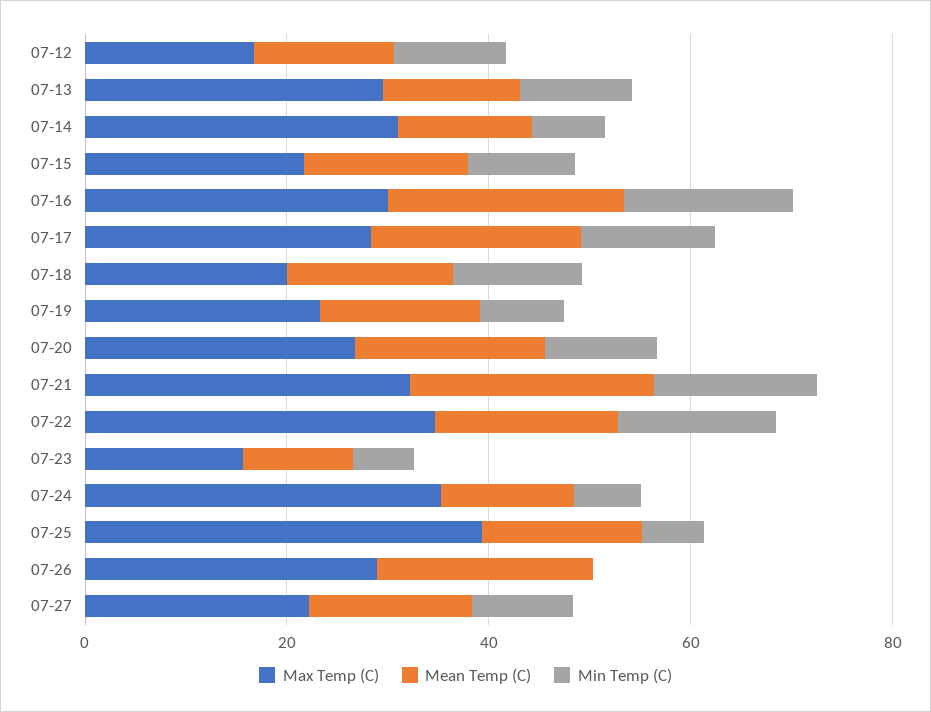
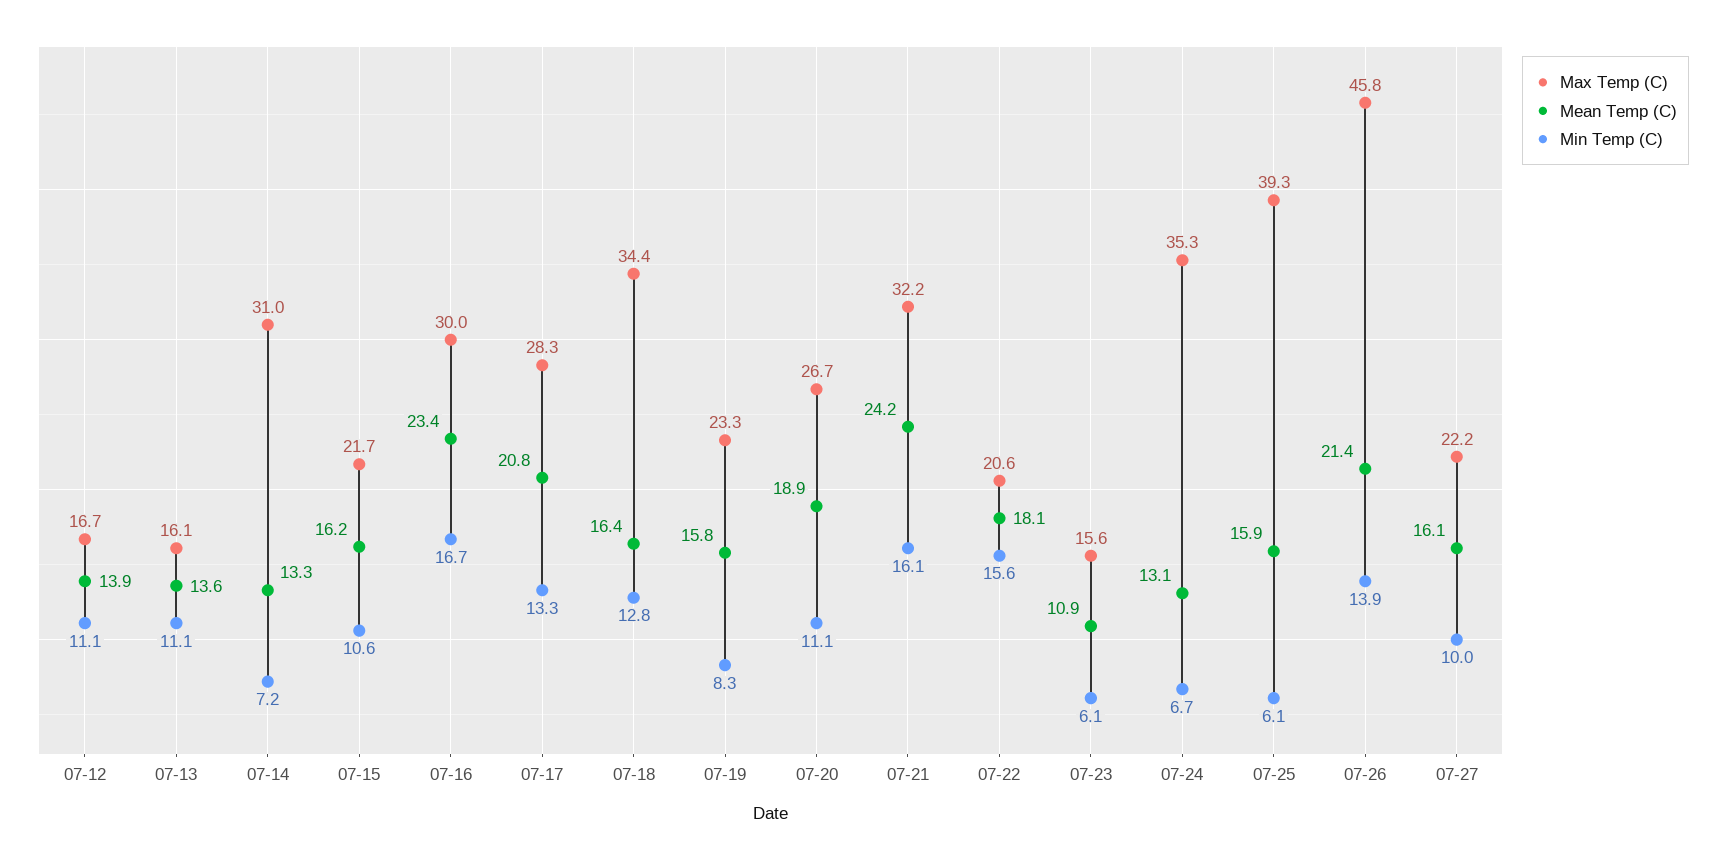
Max Temp (C), 07-13: 30 -> 16.1
Max Temp (C), 07-18: 20 -> 34.4
Max Temp (C), 07-22: 35 -> 20.6
Max Temp (C), 07-26: 30 -> 45.8
Min Temp (C), 07-26: 0 -> 13.9

